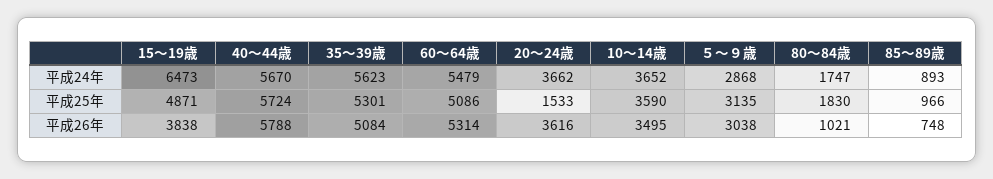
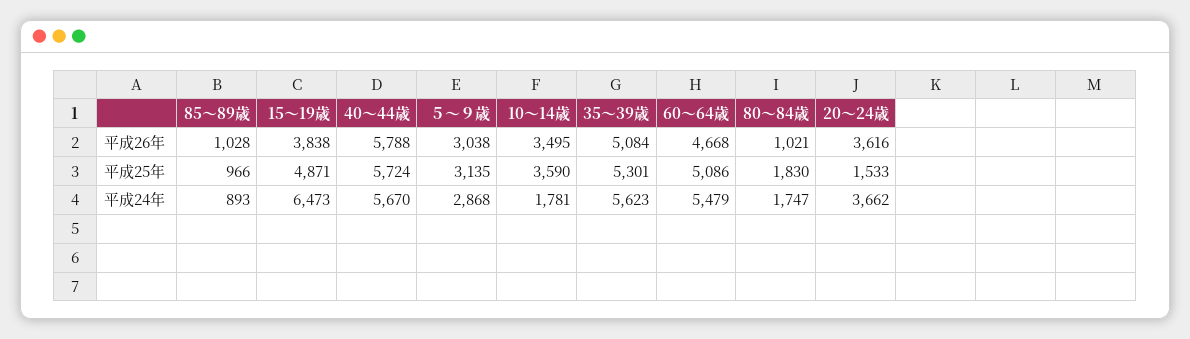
10～14歳, 平成24年: 3652 -> 1781
60～64歳, 平成26年: 5314 -> 4668
85～89歳, 平成26年: 748 -> 1028

